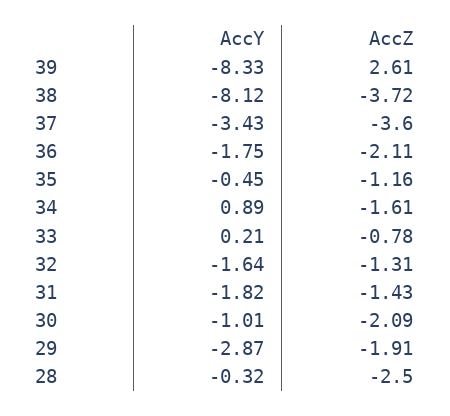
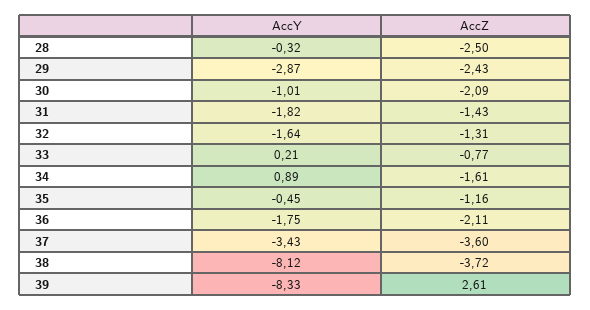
AccZ, 33: -0.78 -> -0.77
AccZ, 29: -1.91 -> -2.43

